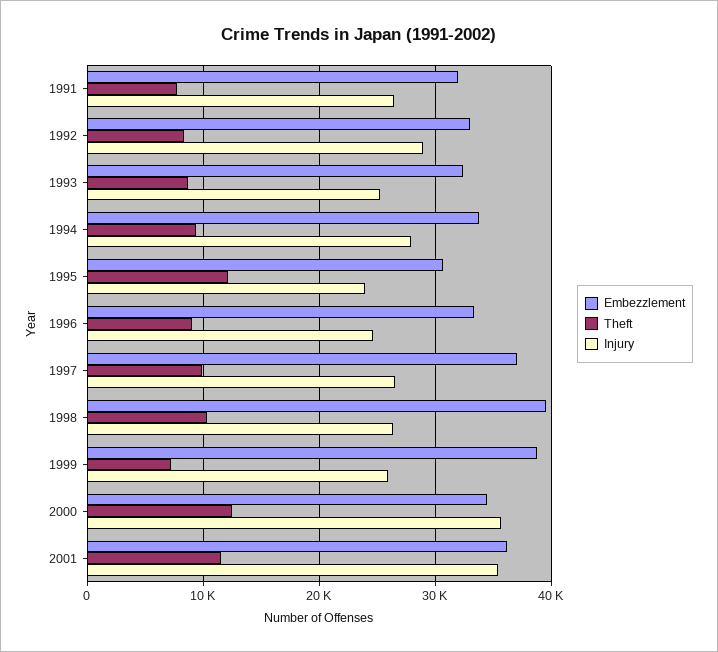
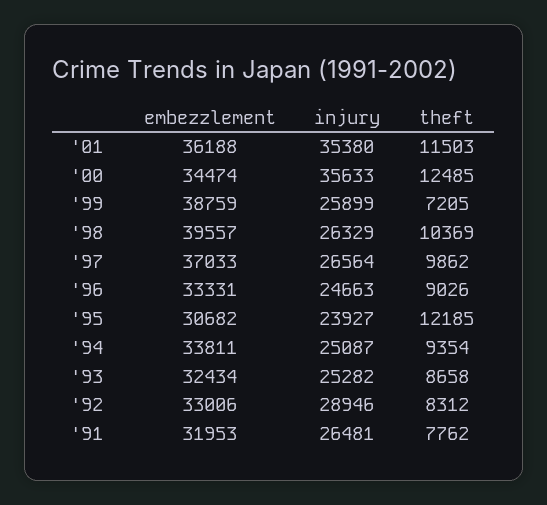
Injury, 1994: 28000 -> 25087

